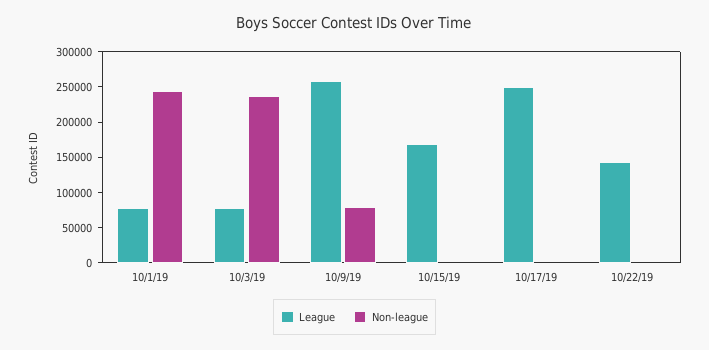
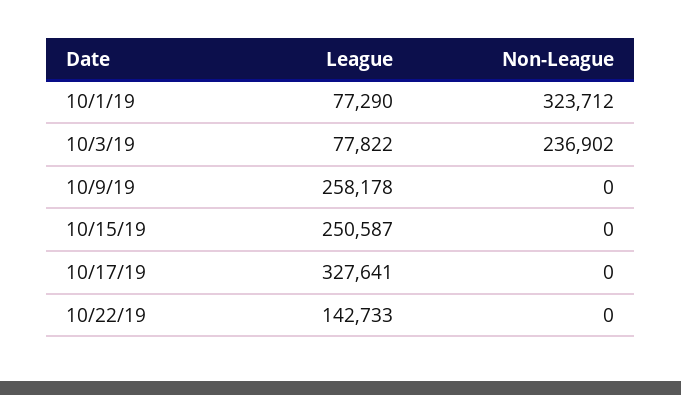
Non-league, 10/1/19: 250000 -> 323712
Non-league, 10/9/19: 75000 -> 0
League, 10/15/19: 175000 -> 250587
League, 10/17/19: 250000 -> 327641

